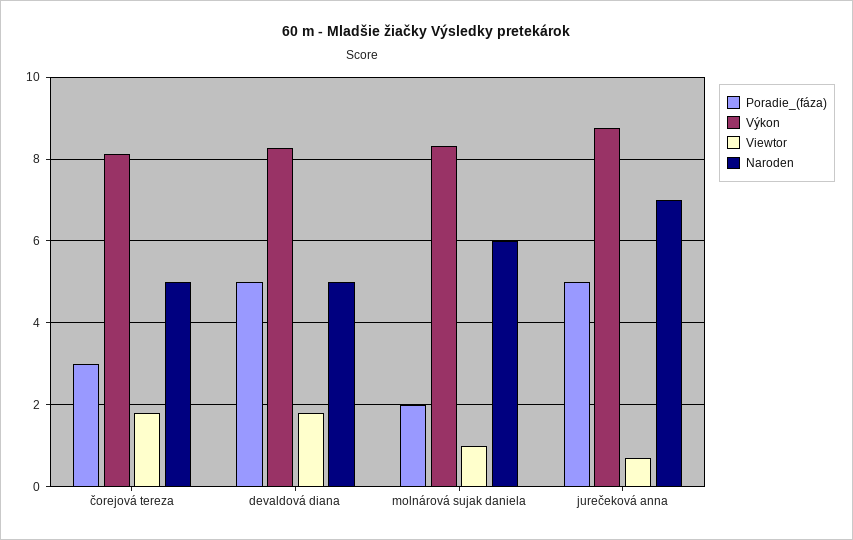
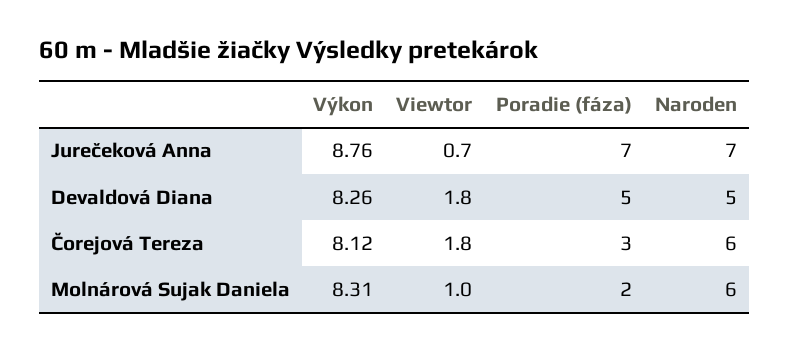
Naroden, čorejová tereza: 5 -> 6
Poradie_(fáza), jurečeková anna: 5 -> 7

